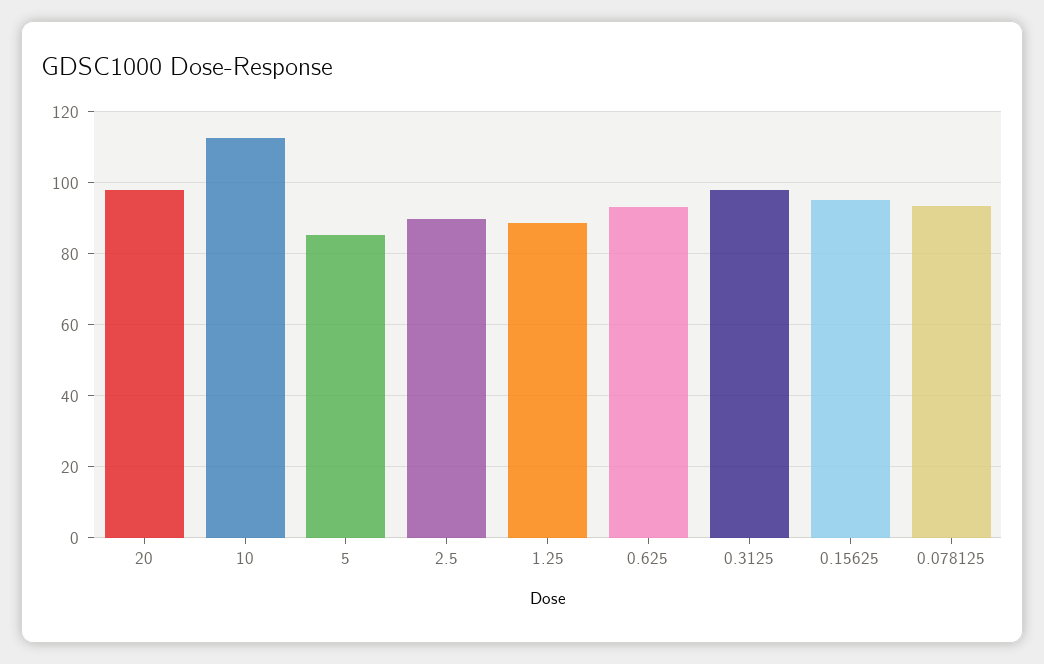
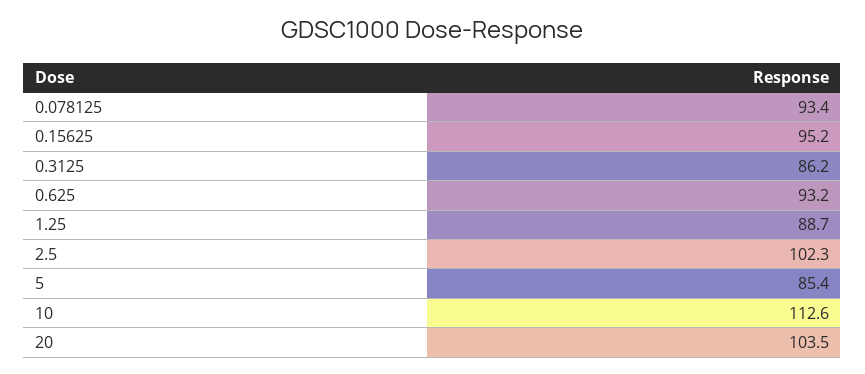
20: 98 -> 103.5
2.5: 90 -> 102.3
0.3125: 98 -> 86.2

